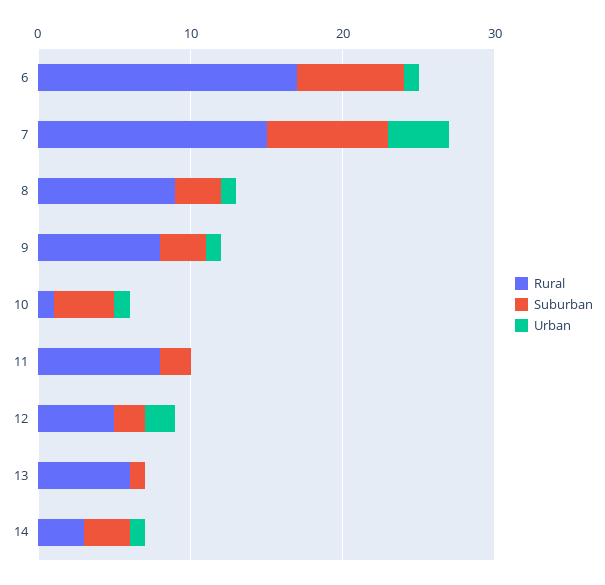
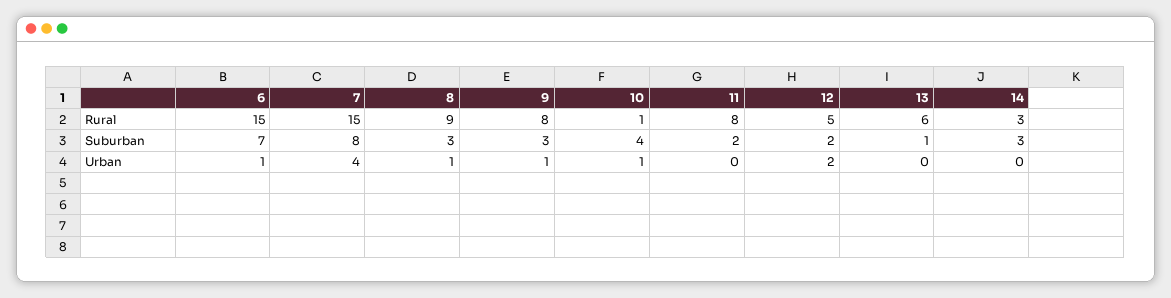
Rural, 6: 17 -> 15
Urban, 14: 1 -> 0

